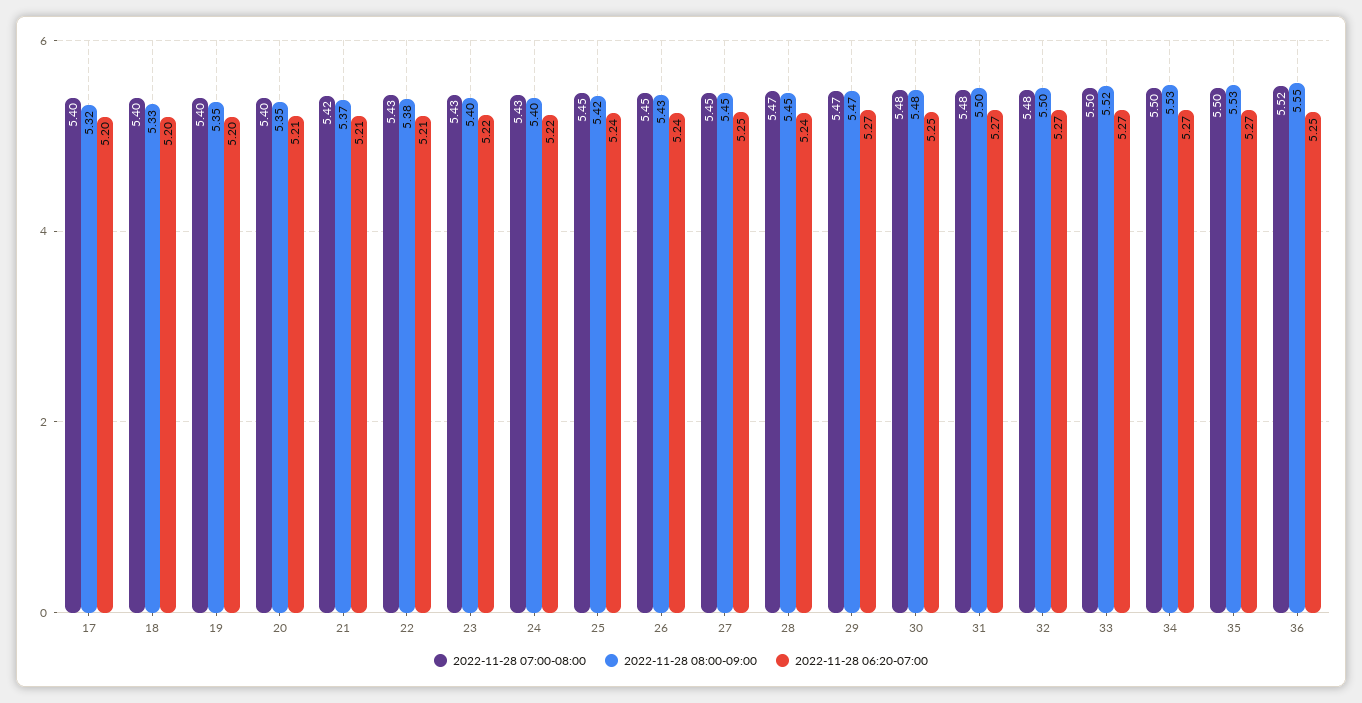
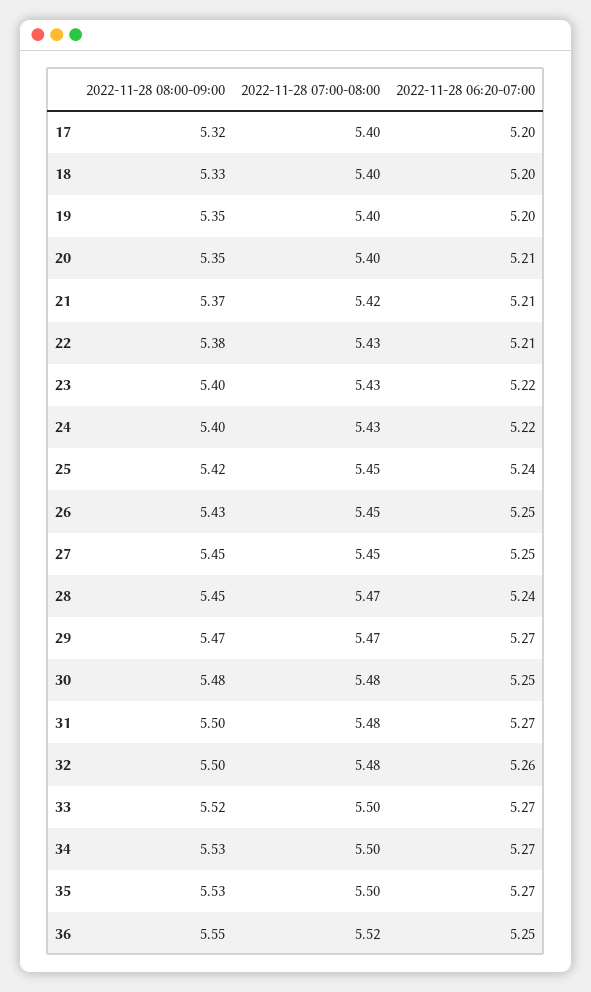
2022-11-28 06:20-07:00, 26: 5.24 -> 5.25
2022-11-28 06:20-07:00, 32: 5.27 -> 5.26

